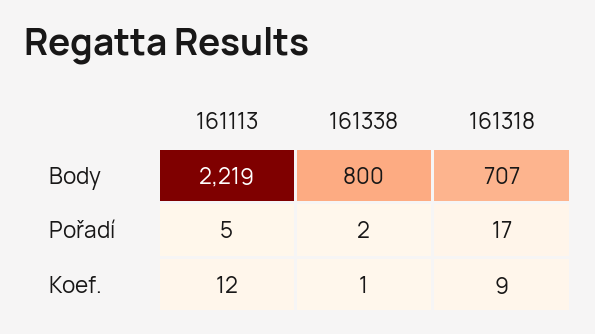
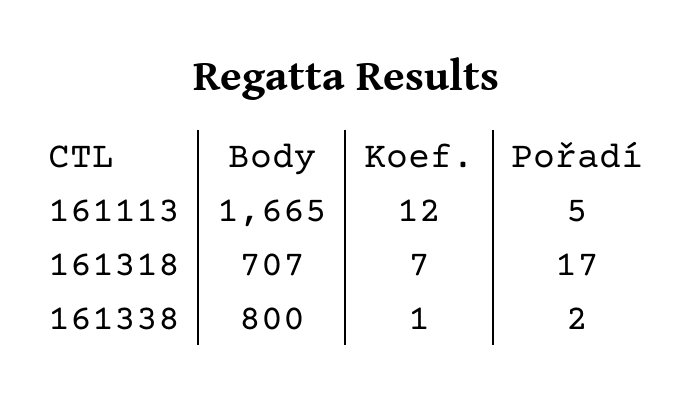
161113, Body: 2219 -> 1665
161318, Koef.: 9 -> 7

